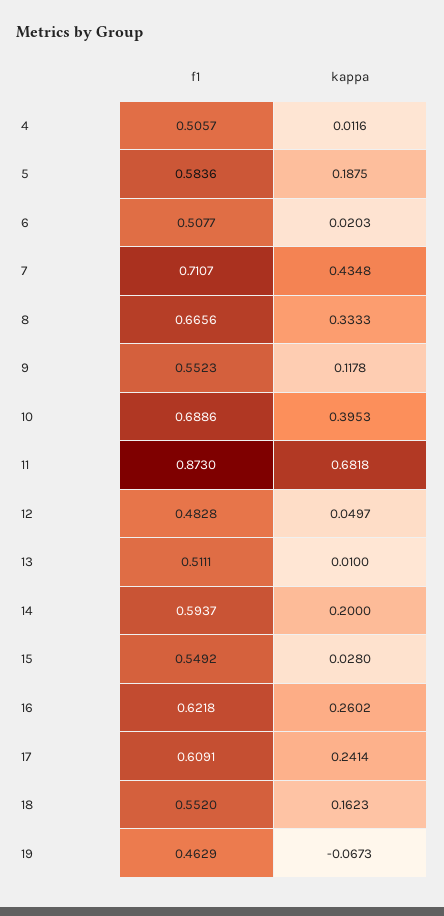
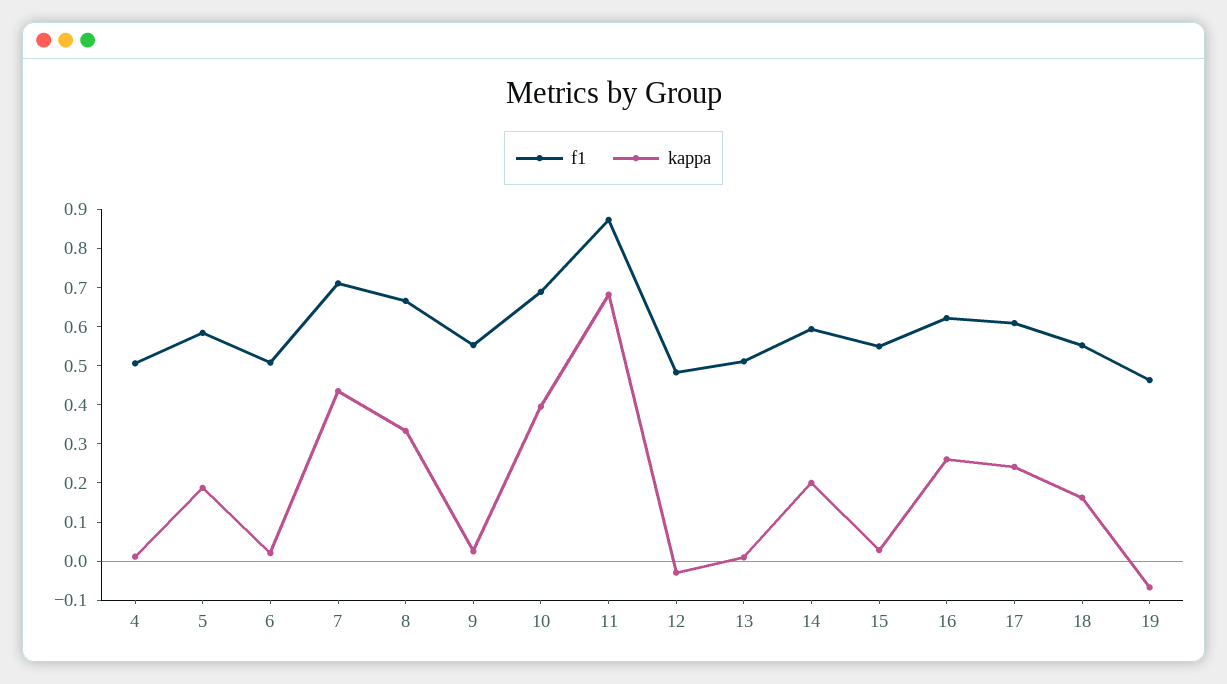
kappa, 9: 0.1178 -> 0.025
kappa, 12: 0.0497 -> -0.025

